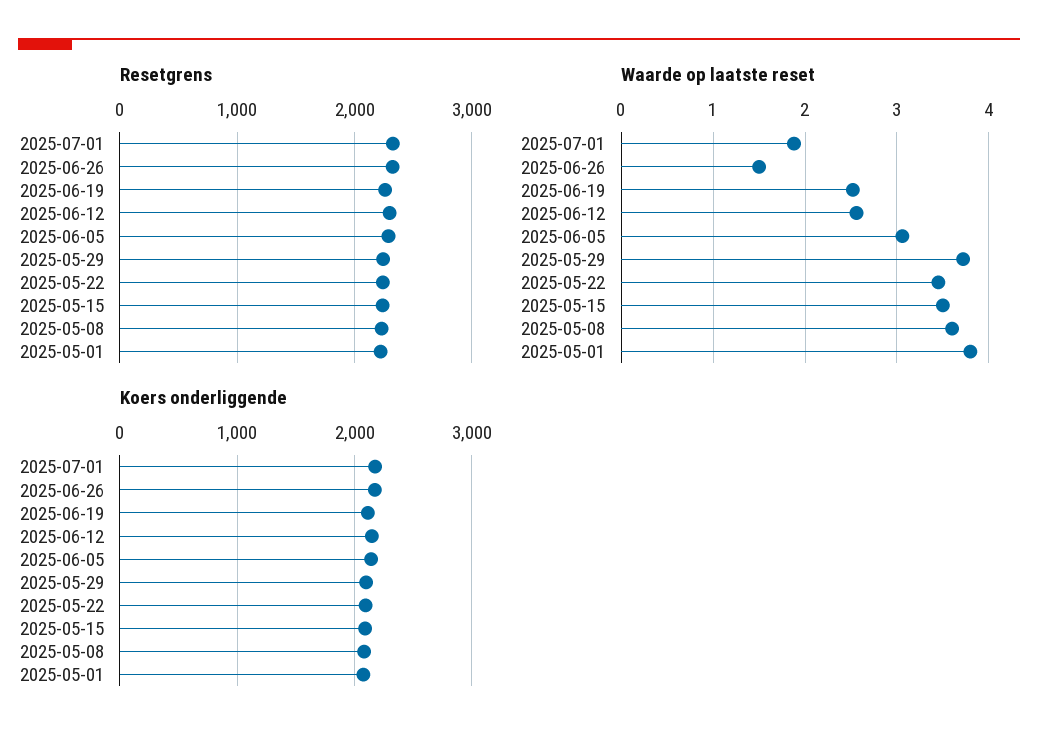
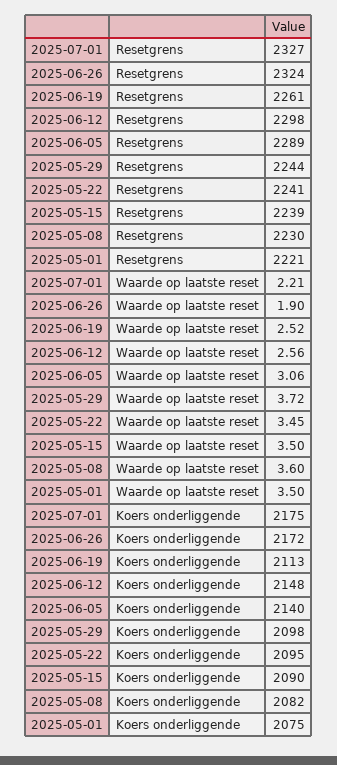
Waarde op laatste reset, 2025-07-01: 1.9 -> 2.21
Waarde op laatste reset, 2025-06-26: 1.5 -> 1.9
Waarde op laatste reset, 2025-05-01: 3.8 -> 3.5

